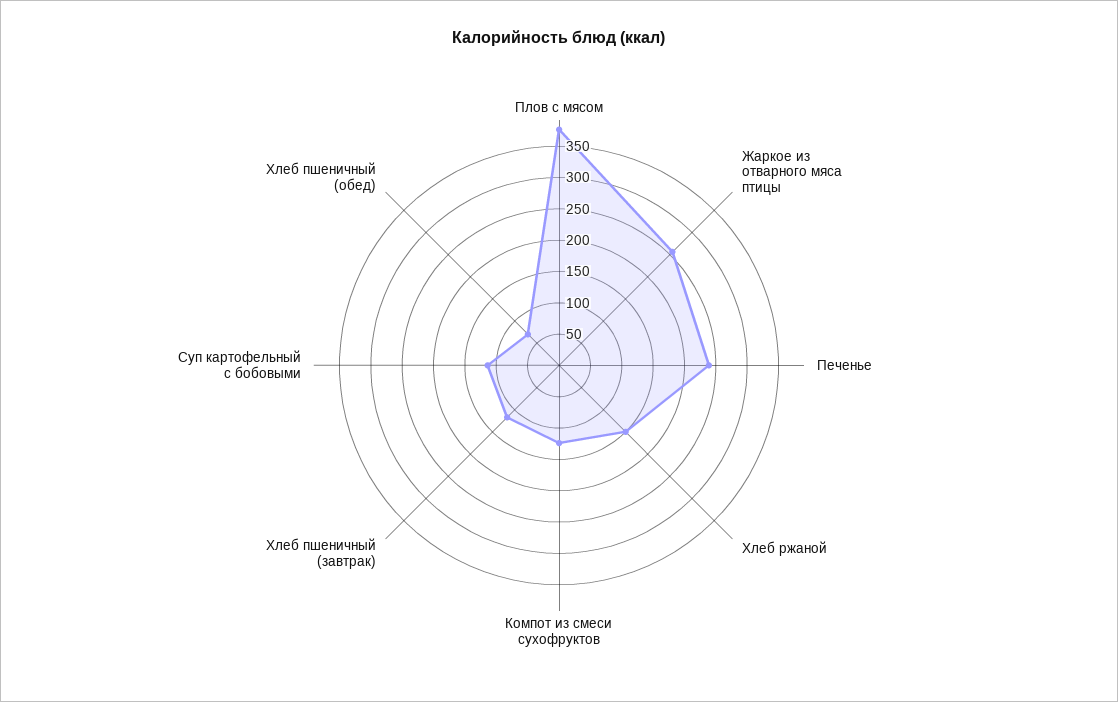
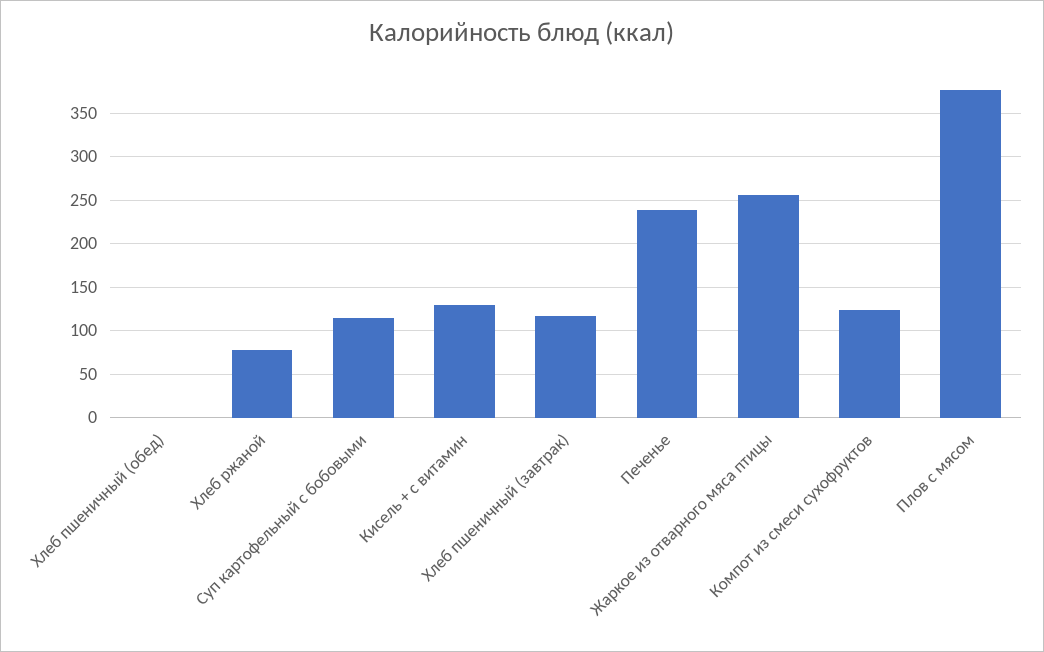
Хлеб ржаной: 150 -> 80
Хлеб пшеничный (обед): 75 -> 0
Кисель + с витамин: none -> 130

